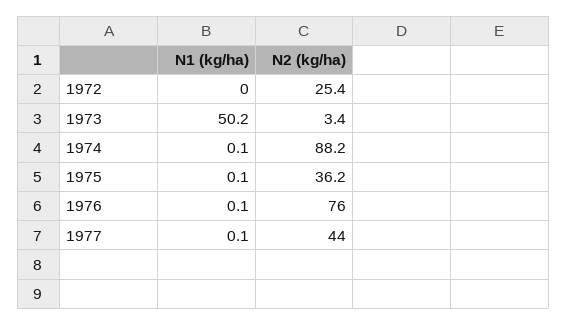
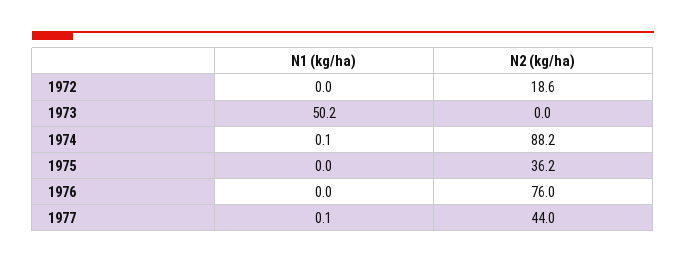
N2 (kg/ha), 1972: 25.4 -> 18.6
N2 (kg/ha), 1973: 3.4 -> 0
N1 (kg/ha), 1975: 0.1 -> 0
N1 (kg/ha), 1976: 0.1 -> 0

